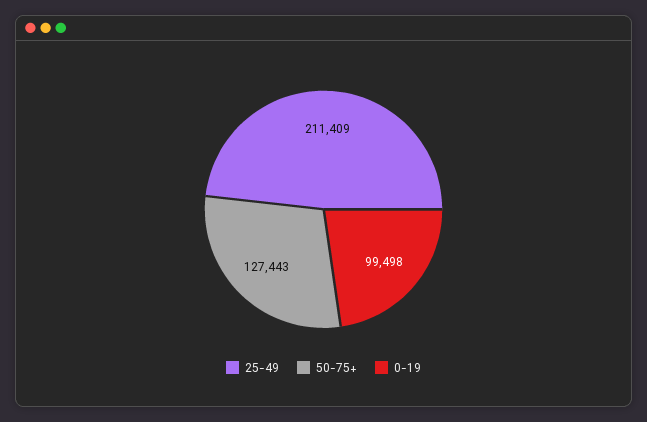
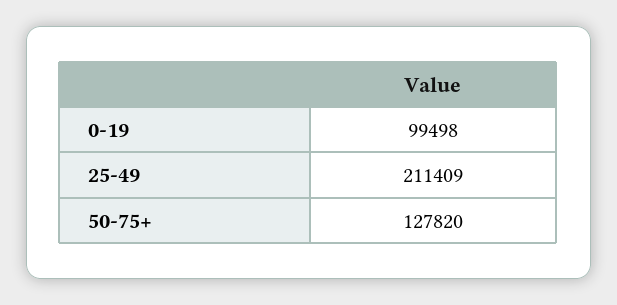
50-75+: 127443 -> 127820

